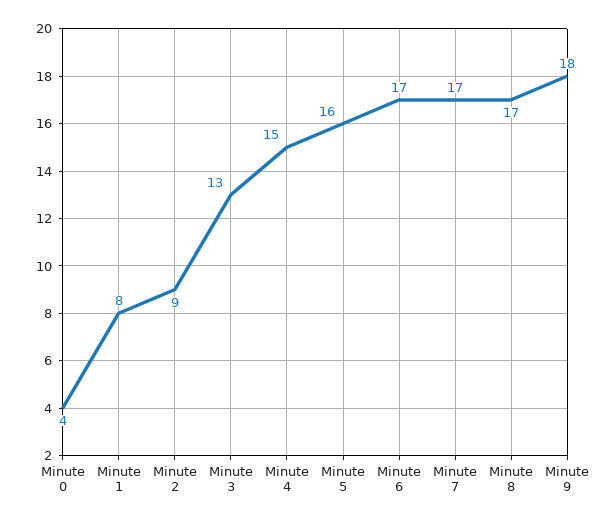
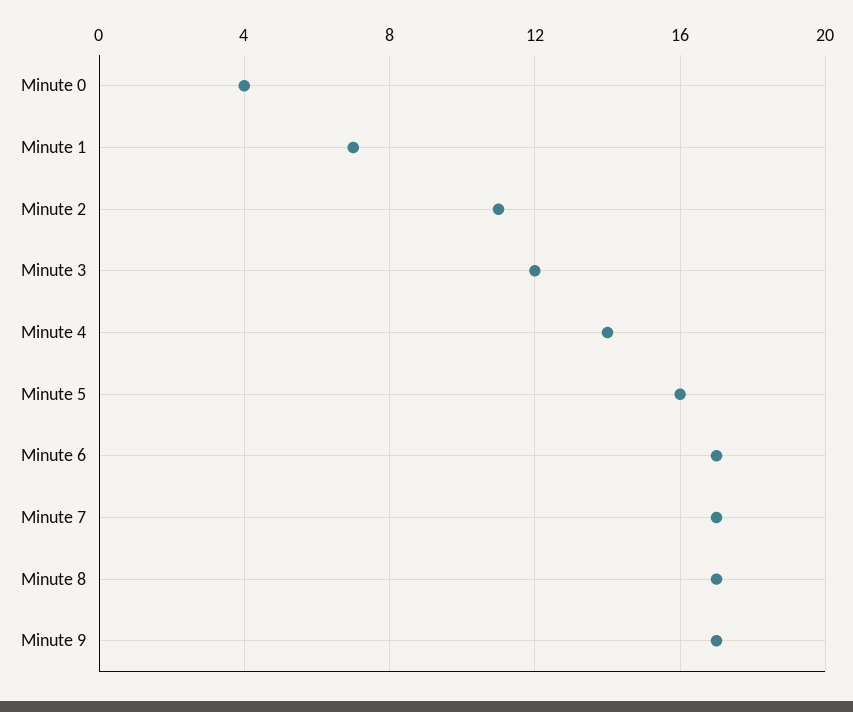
Minute 1: 8 -> 7
Minute 2: 9 -> 11
Minute 3: 13 -> 12
Minute 4: 15 -> 14
Minute 9: 18 -> 17

